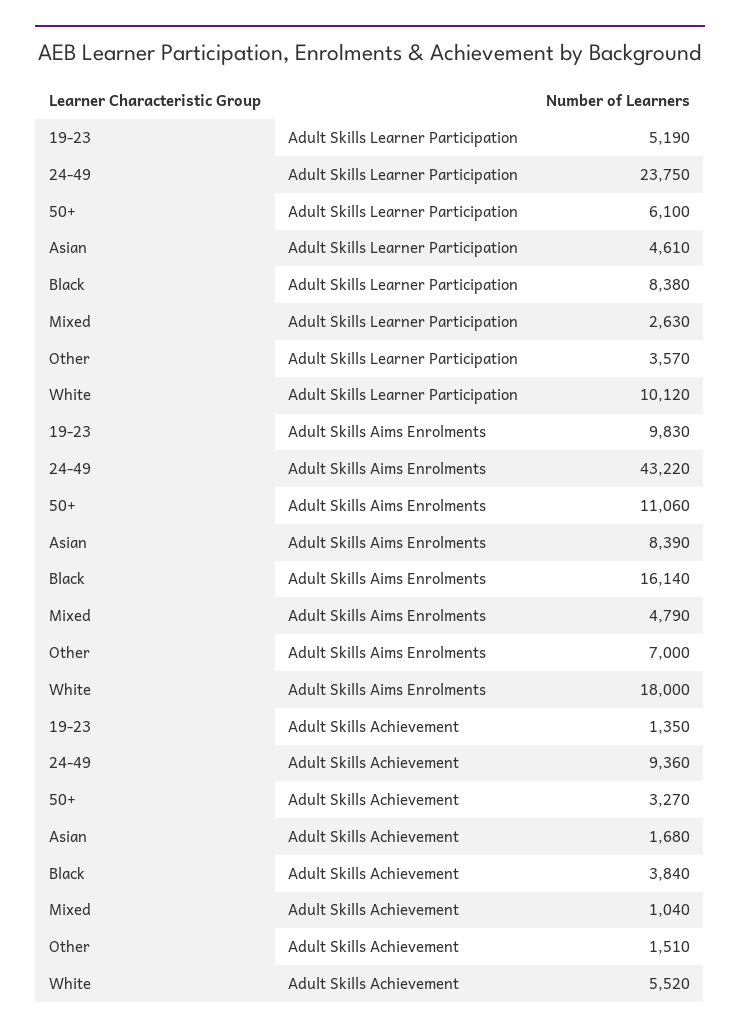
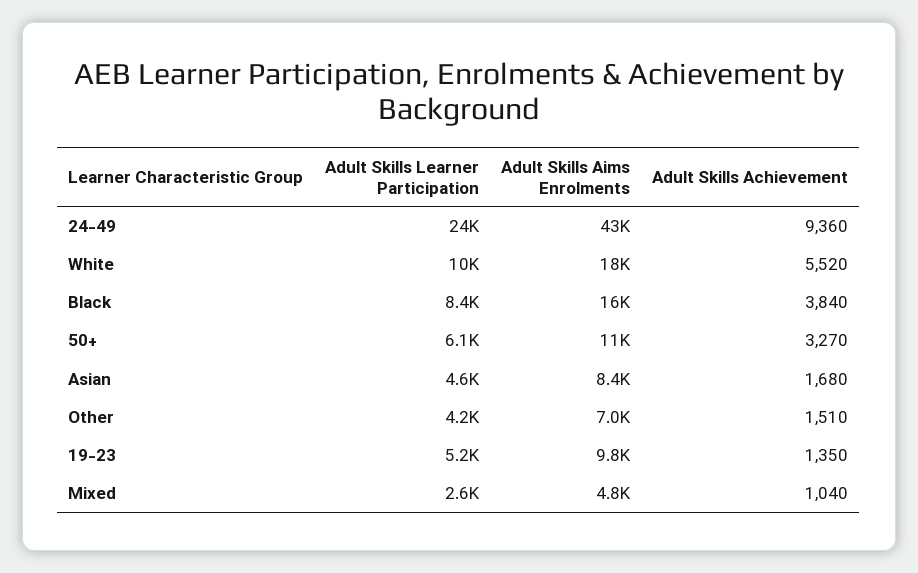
Other, Adult Skills Learner Participation: 3570 -> 4200

